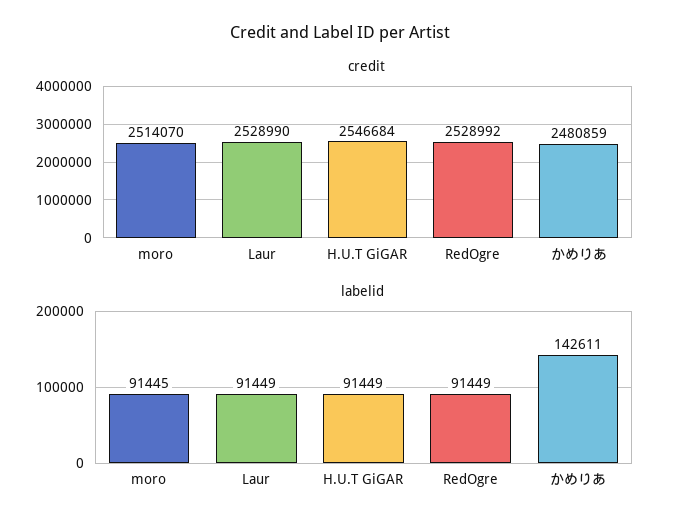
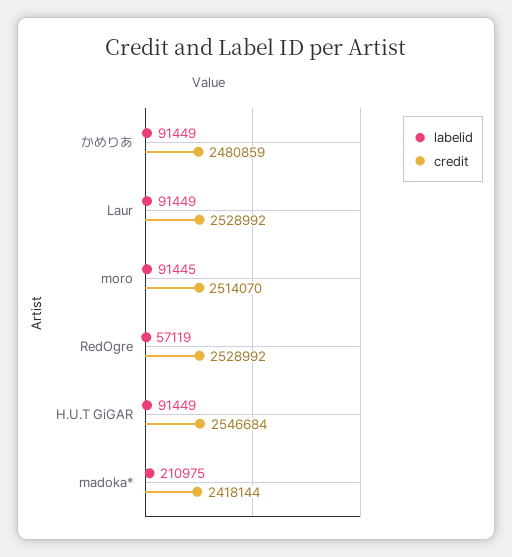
credit, Laur: 2528990 -> 2528992
labelid, RedOgre: 91449 -> 57119
labelid, かめりあ: 142611 -> 91449
labelid, madoka*: none -> 210975
credit, madoka*: none -> 2418144

